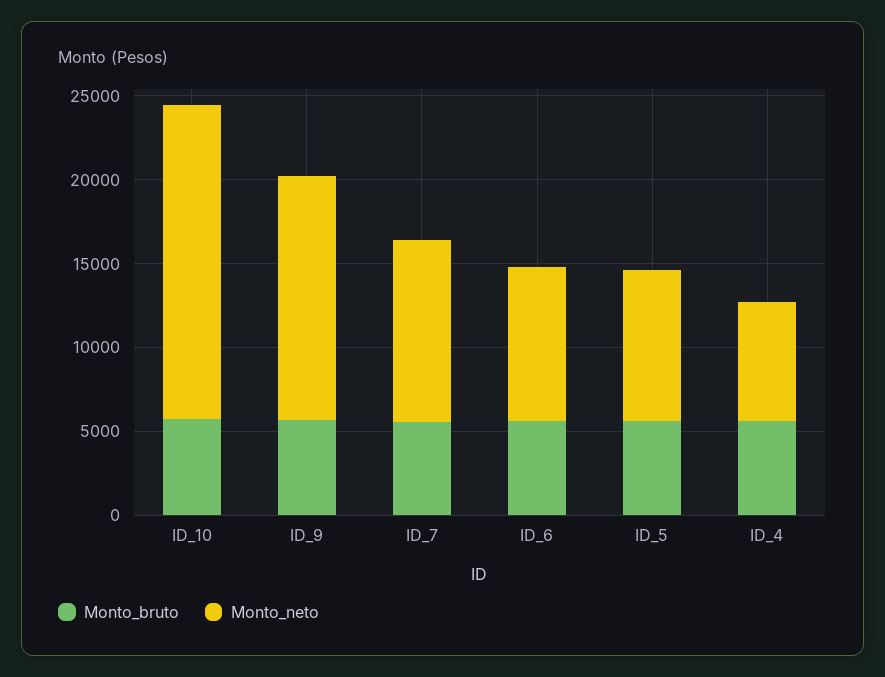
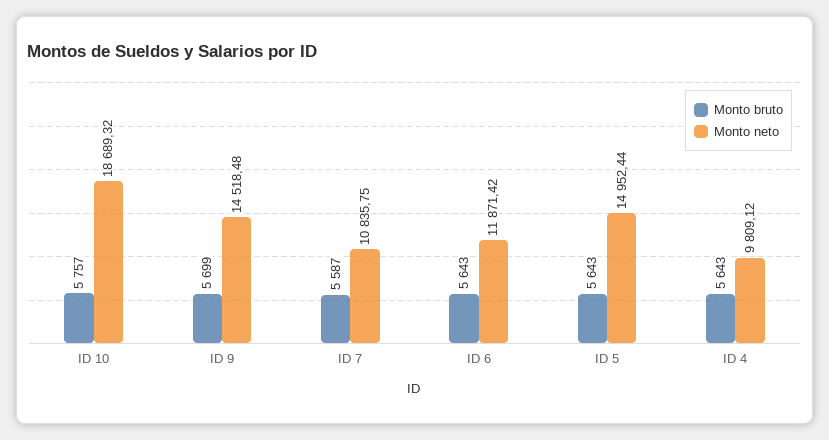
Monto_neto, ID_6: 9000 -> 11871.42
Monto_neto, ID_5: 9000 -> 14952.44
Monto_neto, ID_4: 7000 -> 9809.12

